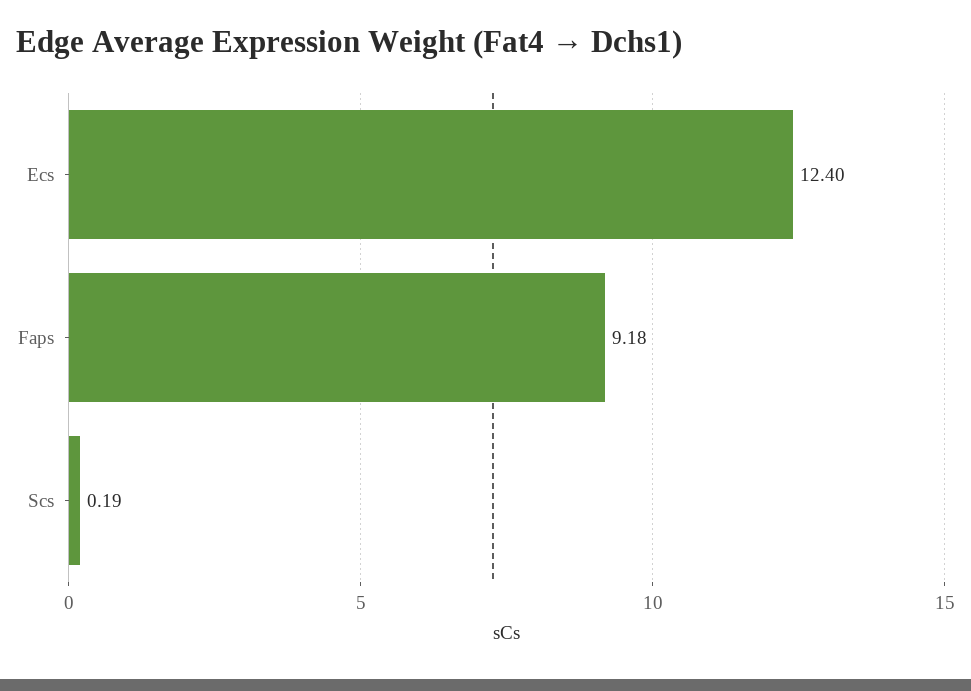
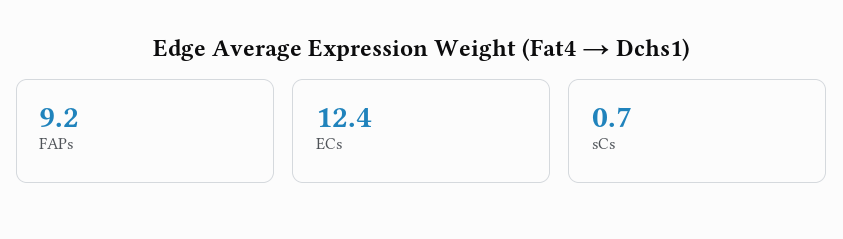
Scs: 0.19 -> 0.7

